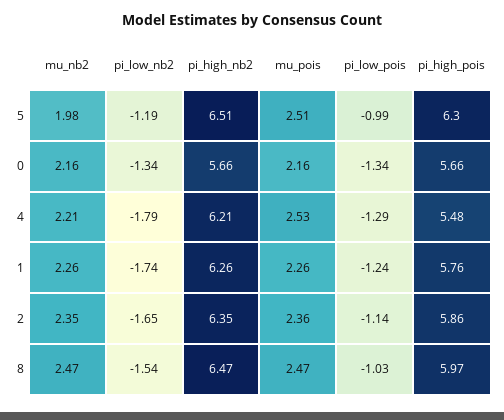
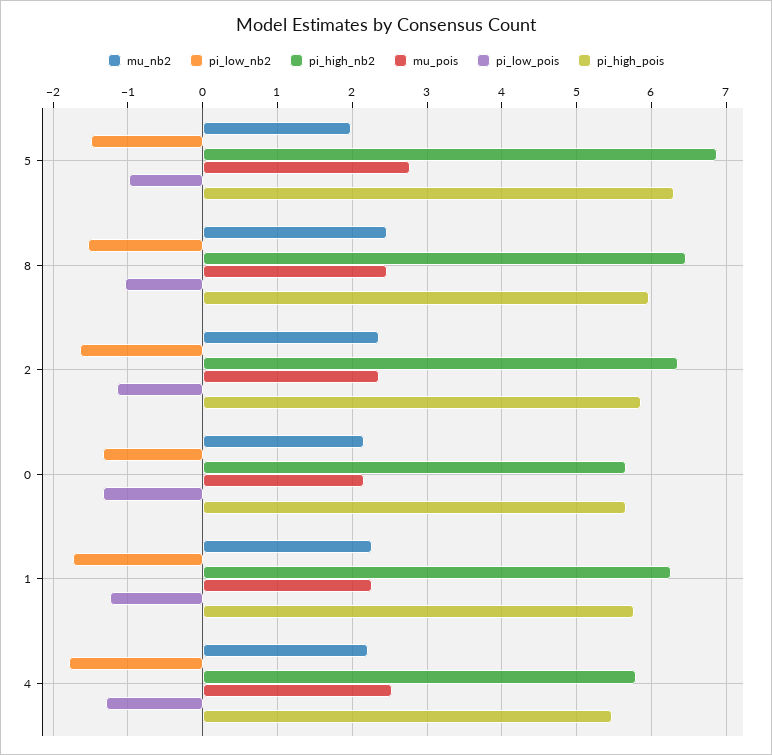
pi_low_nb2, 5: -1.19 -> -1.5
pi_high_nb2, 5: 6.51 -> 6.9
mu_pois, 5: 2.51 -> 2.8
pi_high_nb2, 4: 6.21 -> 5.8

